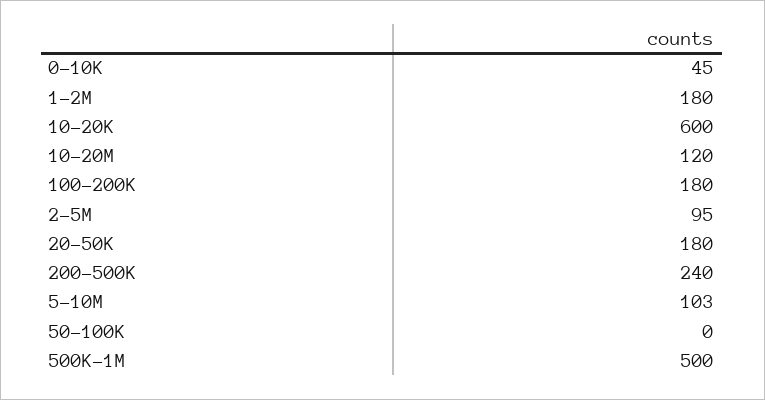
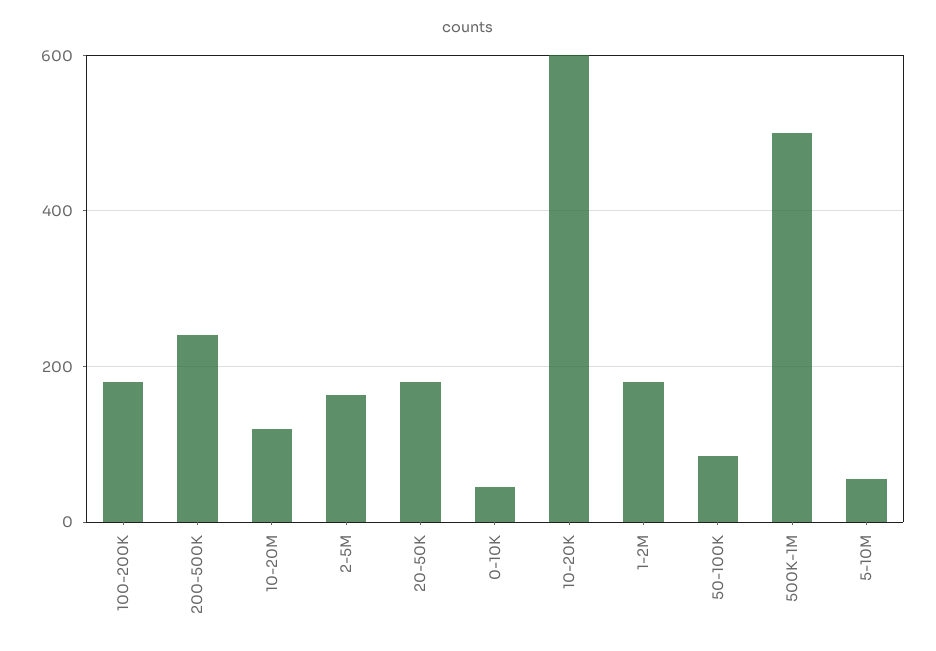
2-5M: 95 -> 160
5-10M: 103 -> 60
50-100K: 0 -> 80

